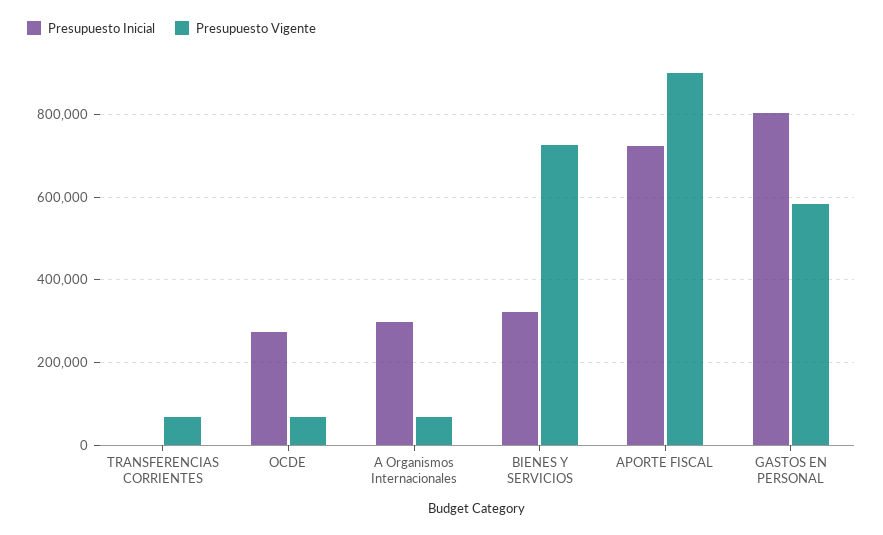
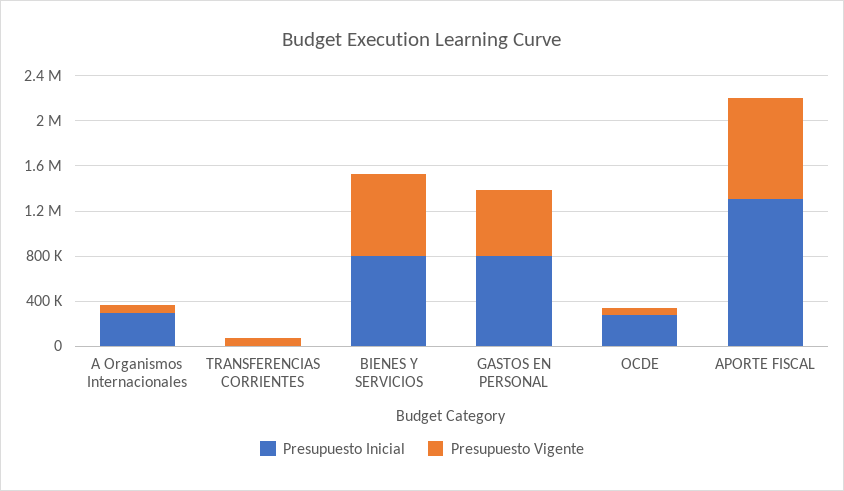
Presupuesto Inicial, BIENES Y SERVICIOS: 320000 -> 800000
Presupuesto Inicial, APORTE FISCAL: 720000 -> 1300000

